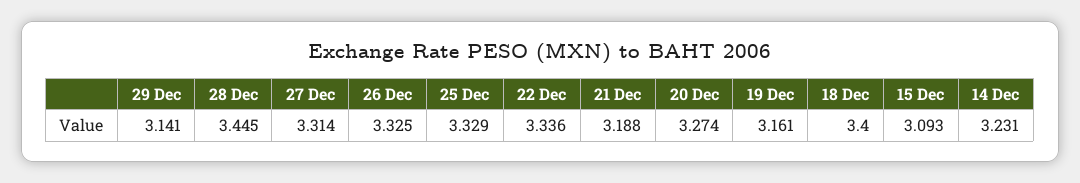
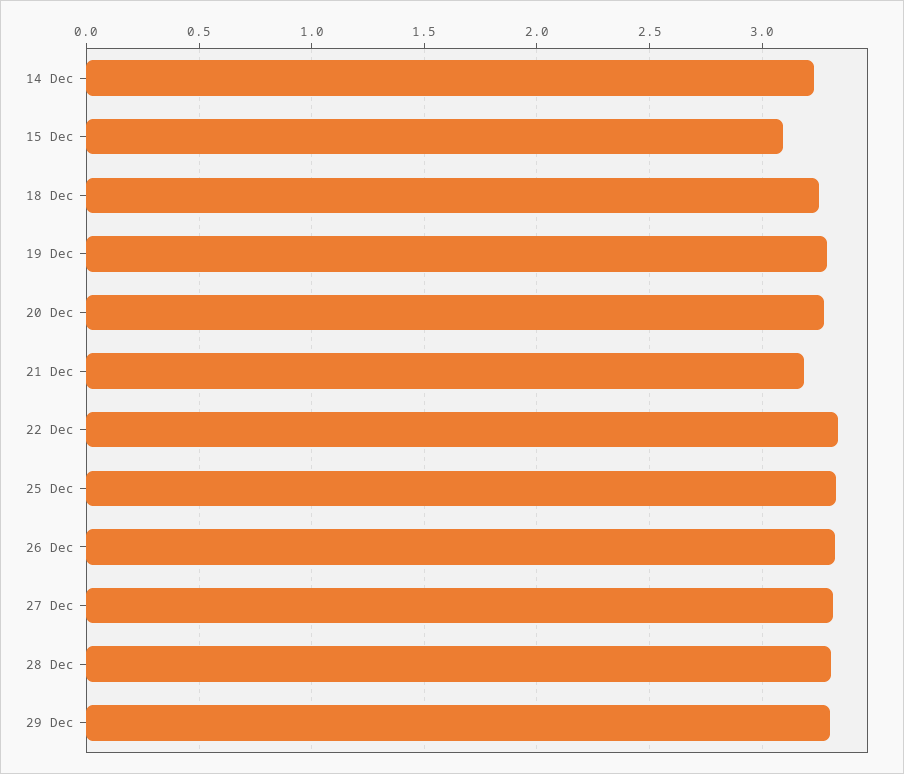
29 Dec: 3.141 -> 3.3
28 Dec: 3.445 -> 3.3
19 Dec: 3.161 -> 3.3
18 Dec: 3.4 -> 3.25

